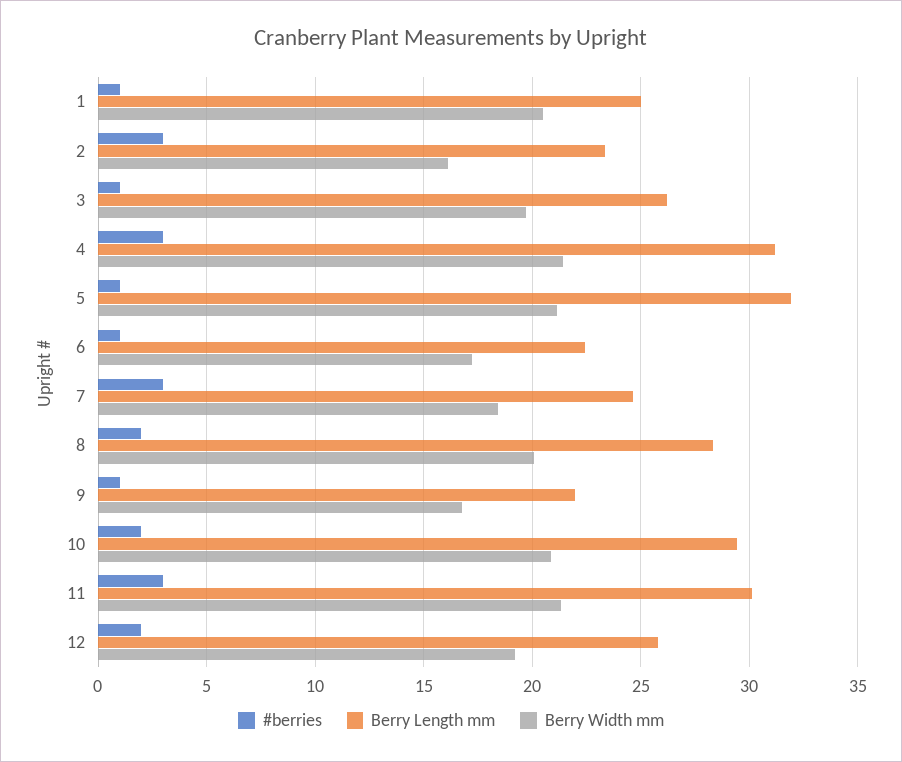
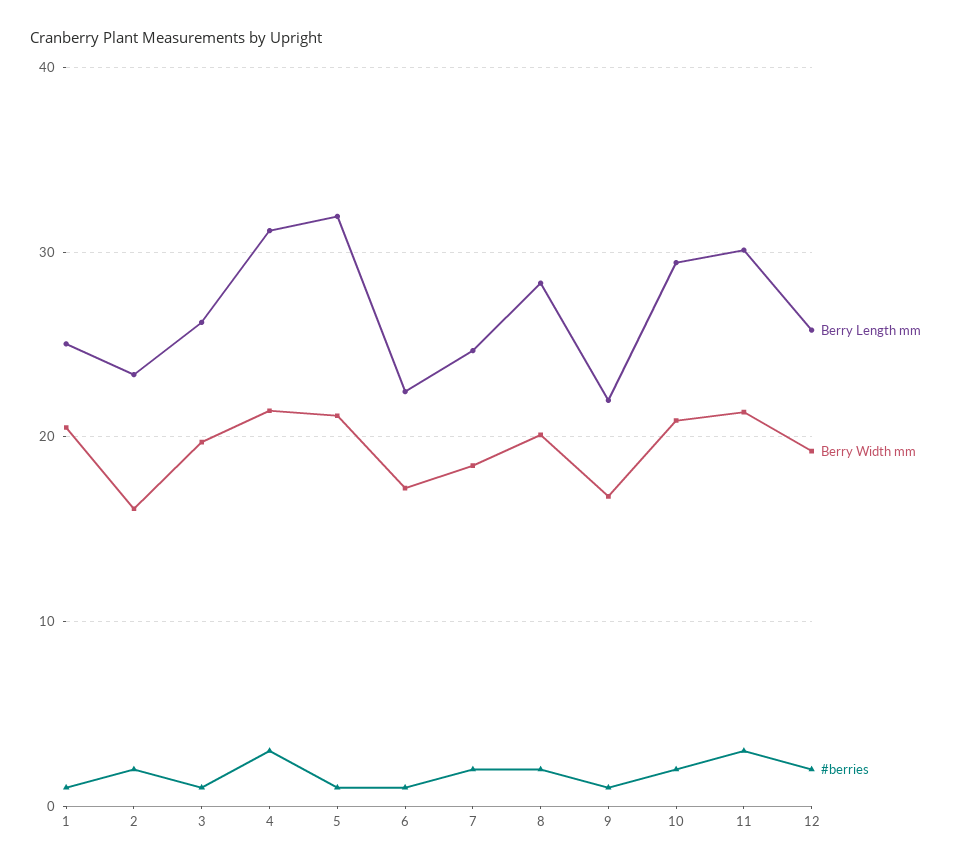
#berries, 2: 3 -> 2
#berries, 7: 3 -> 2

